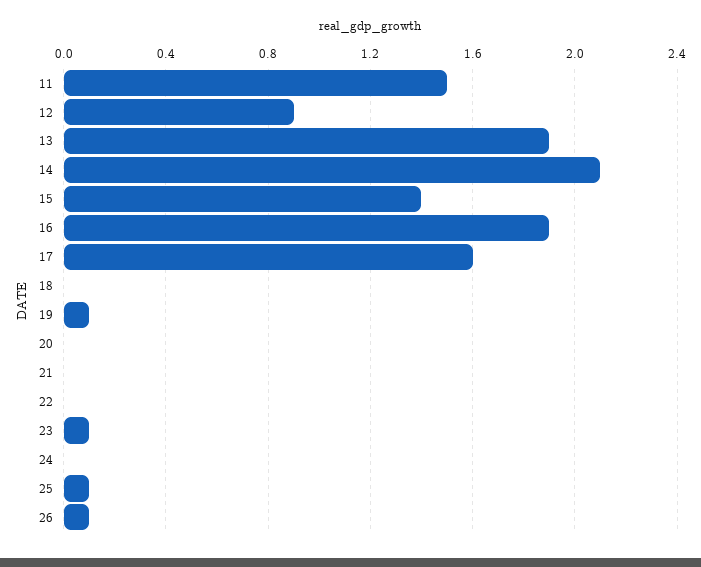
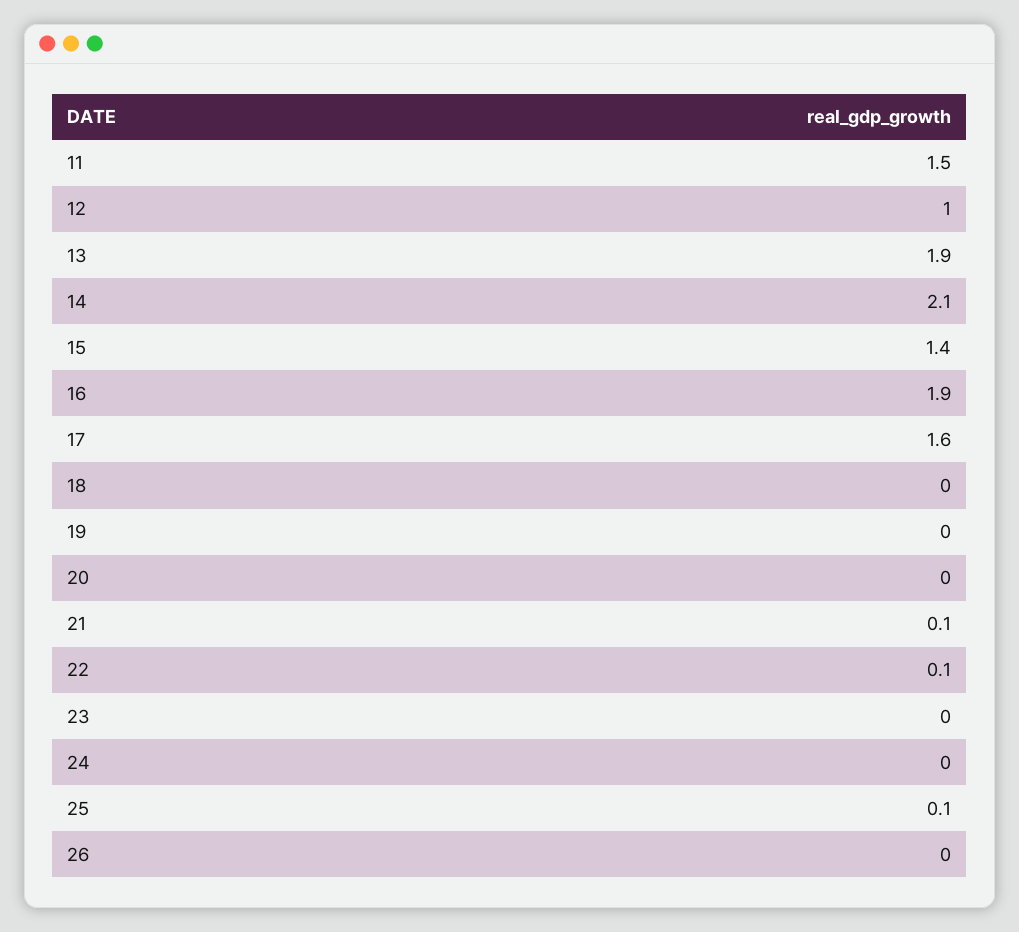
12: 0.9 -> 1
19: 0.1 -> 0
21: 0 -> 0.1
22: 0 -> 0.1
23: 0.1 -> 0
26: 0.1 -> 0

